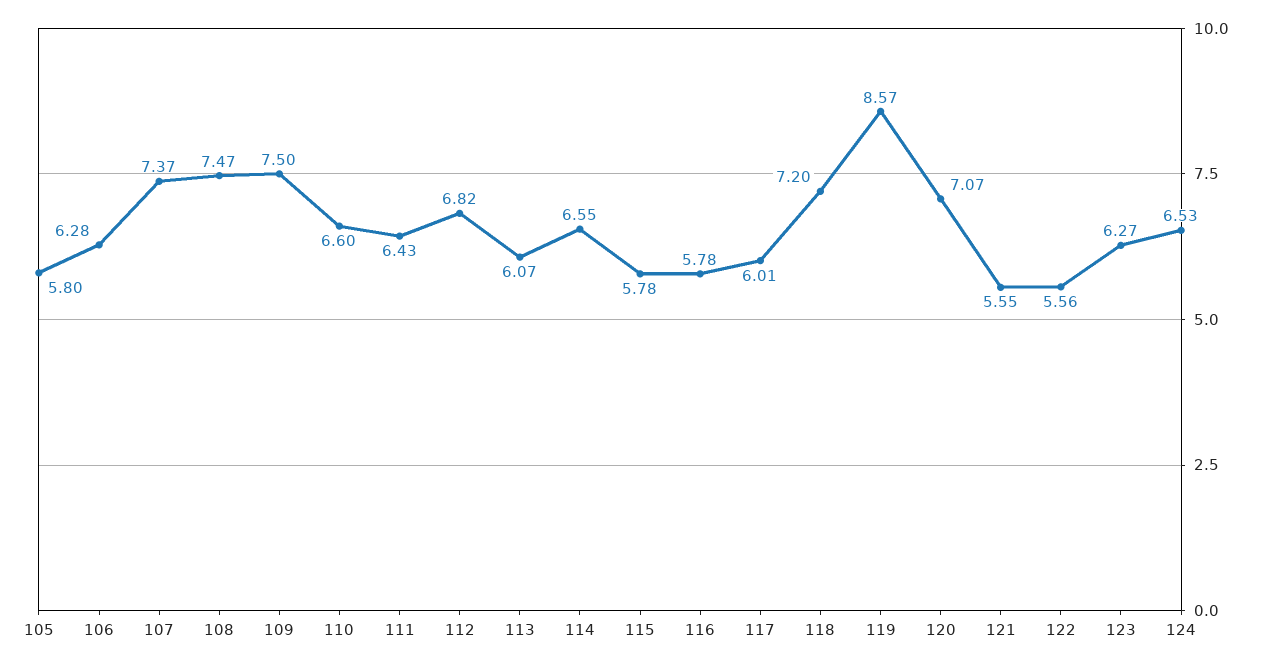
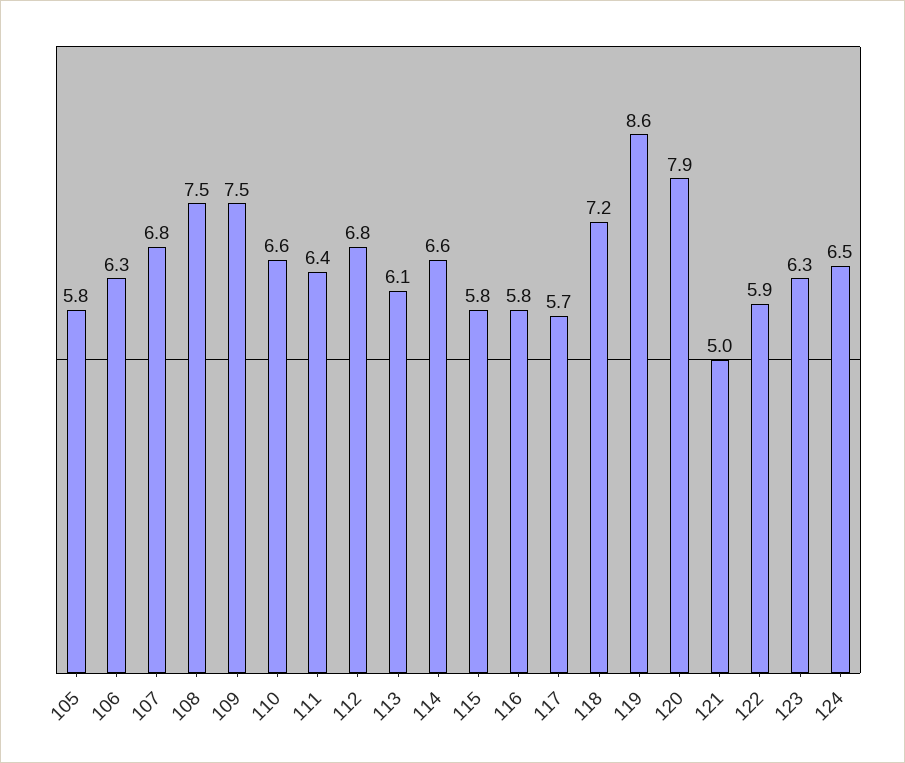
107: 7.37 -> 6.8
117: 6.01 -> 5.7
120: 7.07 -> 7.9
121: 5.55 -> 5
122: 5.56 -> 5.9

